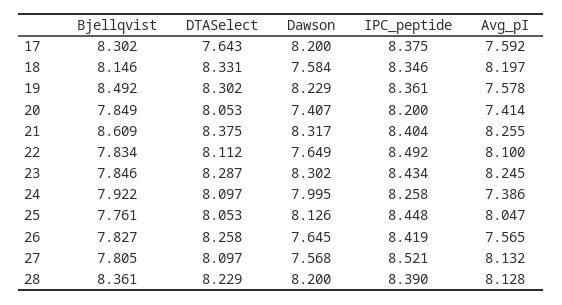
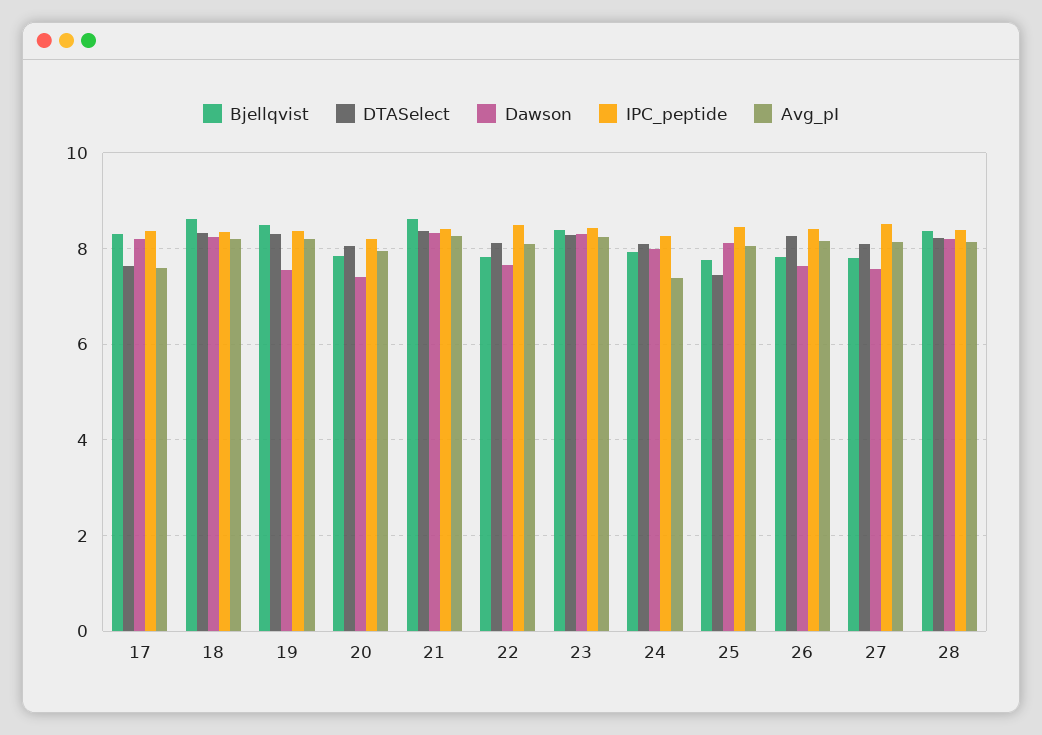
Bjellqvist, 18: 8.146 -> 8.6
Dawson, 18: 7.584 -> 8.2
Dawson, 19: 8.229 -> 7.6
Avg_pI, 19: 7.578 -> 8.2
Avg_pI, 20: 7.414 -> 8
Bjellqvist, 23: 7.846 -> 8.4
DTASelect, 25: 8.053 -> 7.4
Avg_pI, 26: 7.565 -> 8.2

